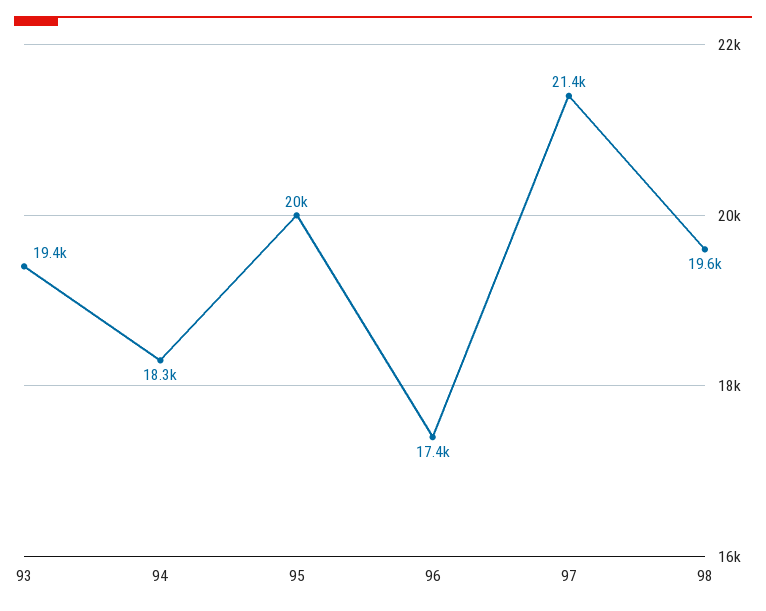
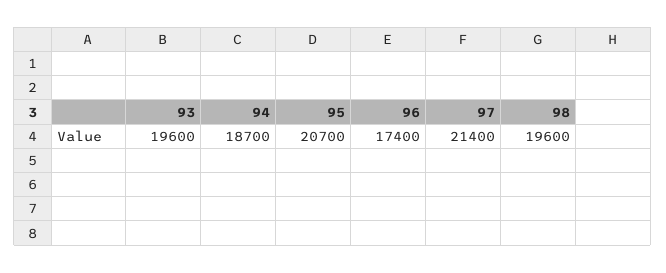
93: 19400 -> 19600
94: 18300 -> 18700
95: 20000 -> 20700

